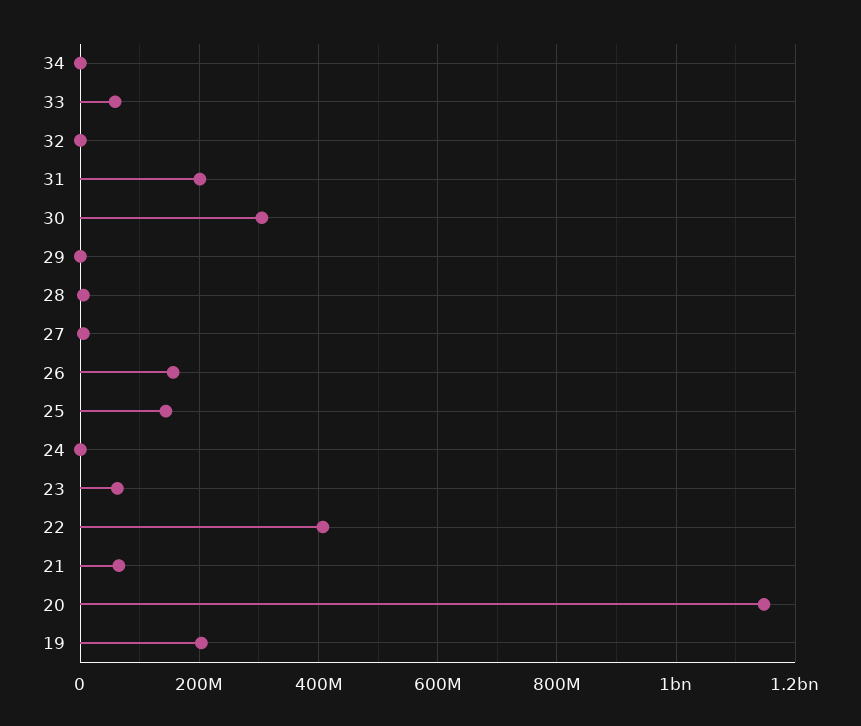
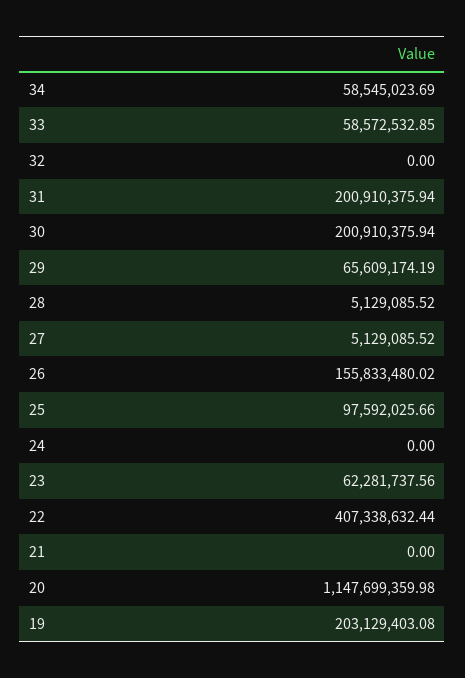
34: 0 -> 58545023.69
30: 300000000 -> 200910375.94
29: 0 -> 65609174.19
25: 140000000 -> 97592025.66
21: 60000000 -> 0

